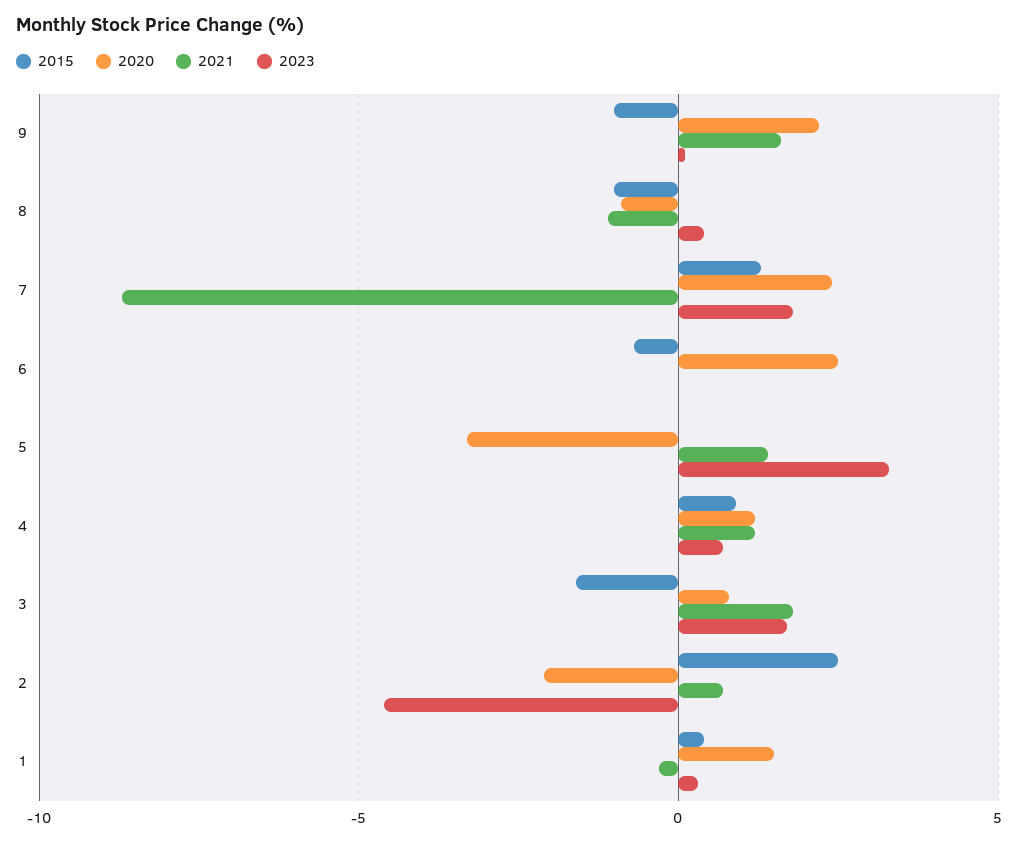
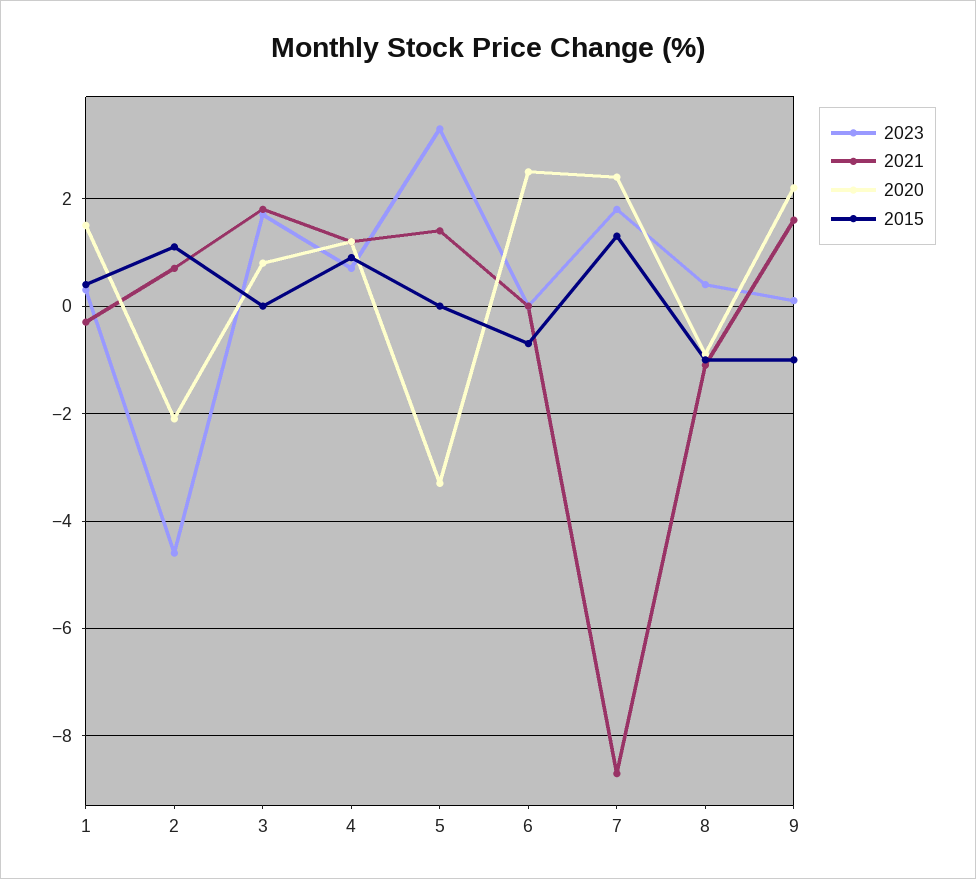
2015, 3: -1.5 -> 0
2015, 2: 2.5 -> 1

